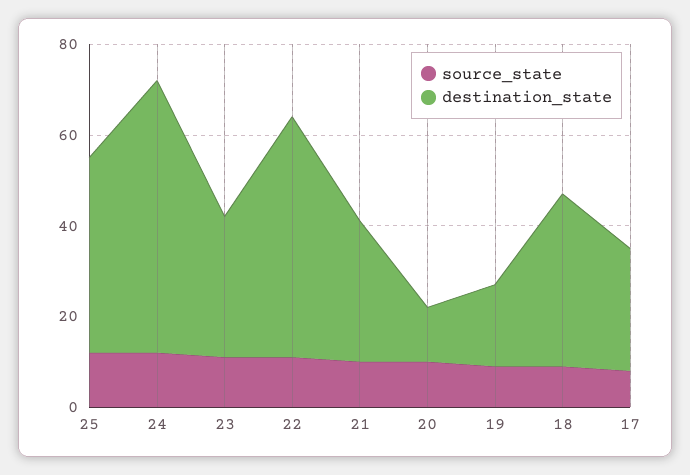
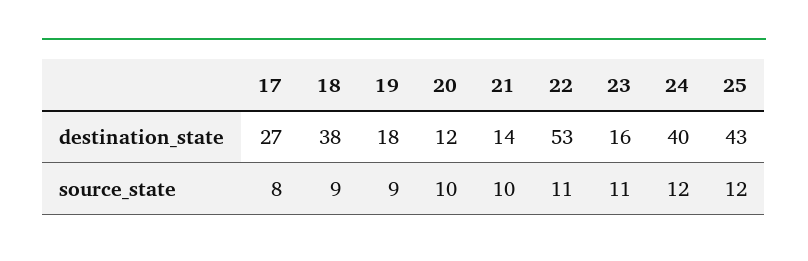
destination_state, 24: 60 -> 40
destination_state, 23: 30 -> 16
destination_state, 21: 30 -> 14

